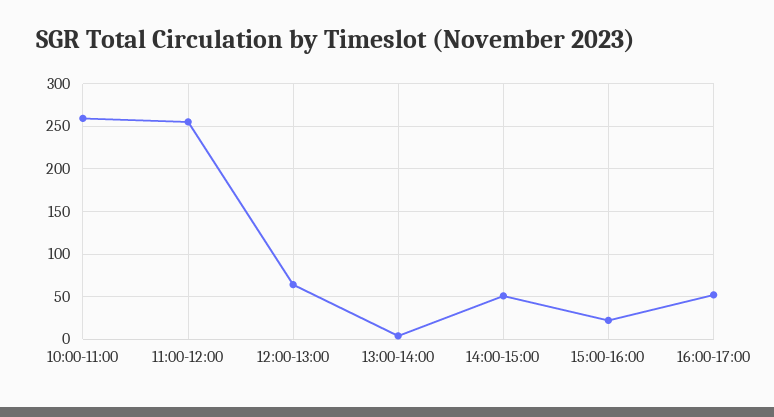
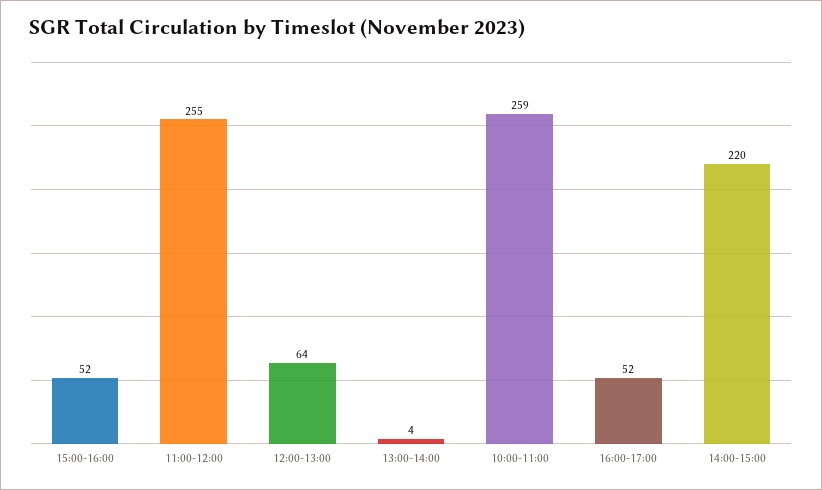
14:00-15:00: 50 -> 220
15:00-16:00: 20 -> 52

